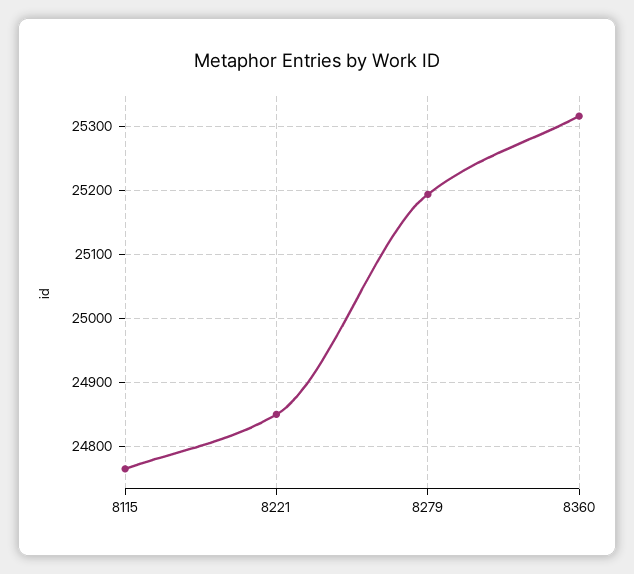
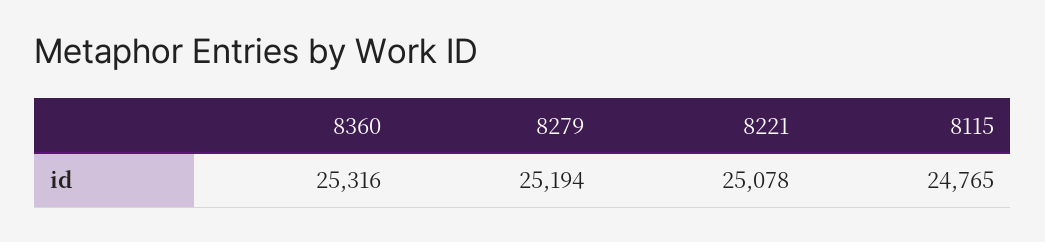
8221: 24850 -> 25078

